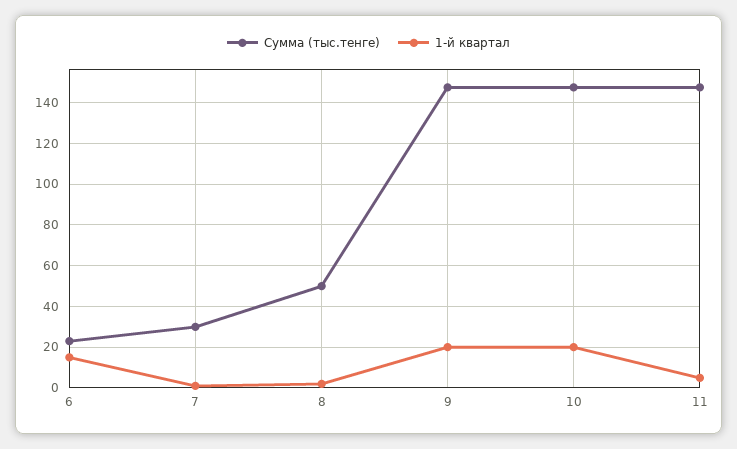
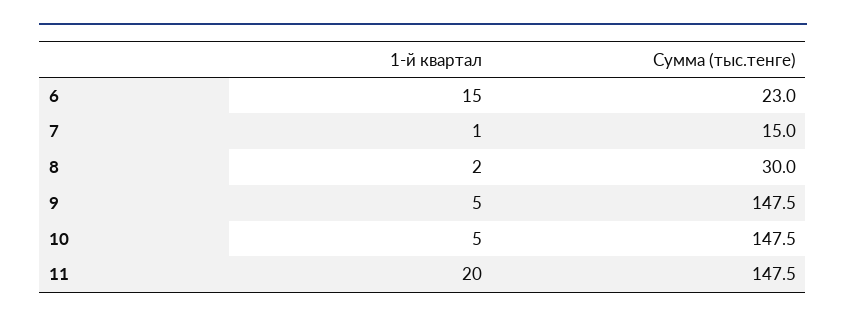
Сумма (тыс.тенге), 7: 30 -> 15
Сумма (тыс.тенге), 8: 50 -> 30
1-й квартал, 9: 20 -> 5
1-й квартал, 10: 20 -> 5
1-й квартал, 11: 5 -> 20

